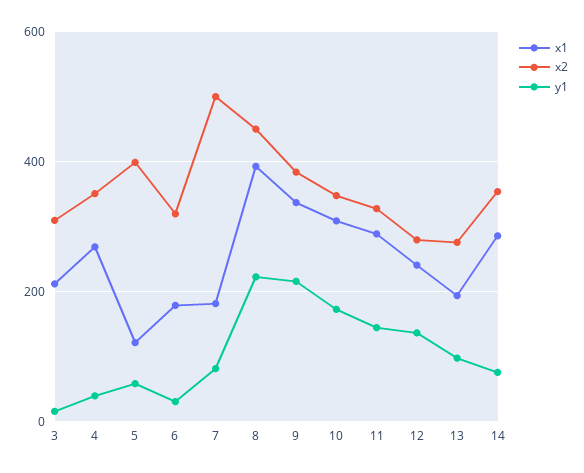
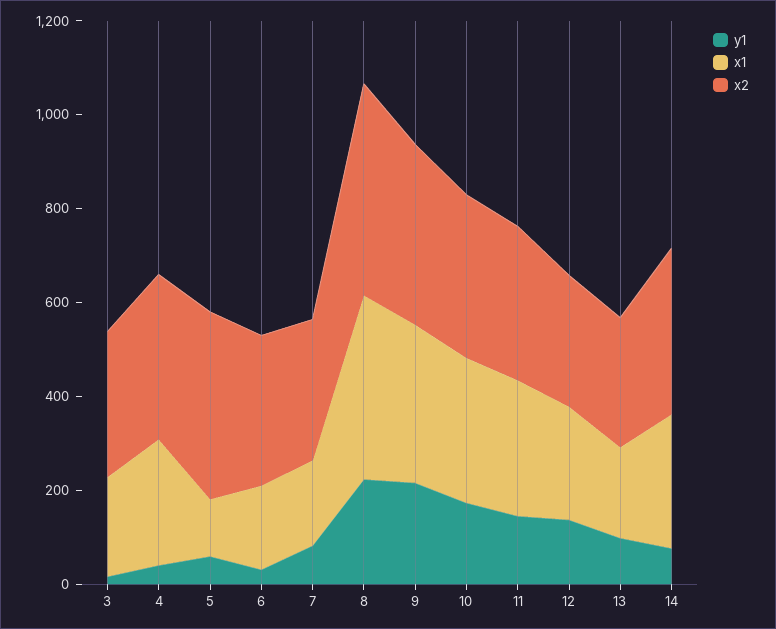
x2, 7: 500 -> 300

